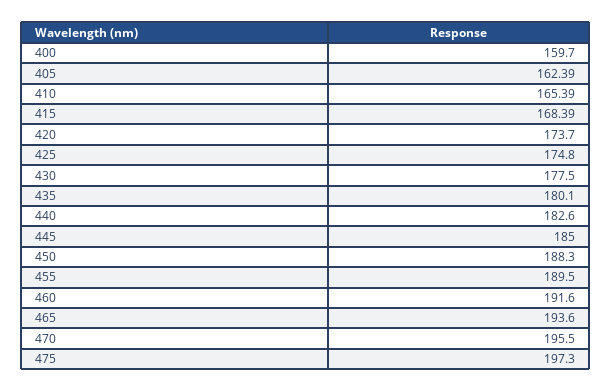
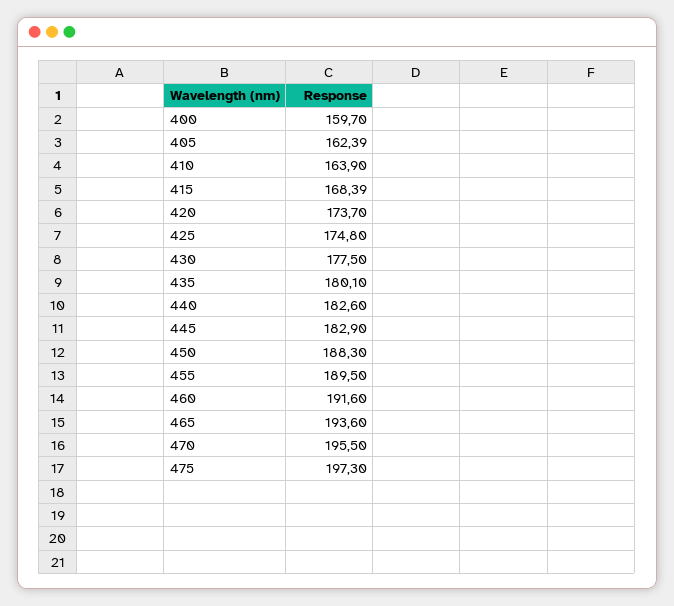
410: 165.39 -> 163.9
445: 185 -> 182.9

